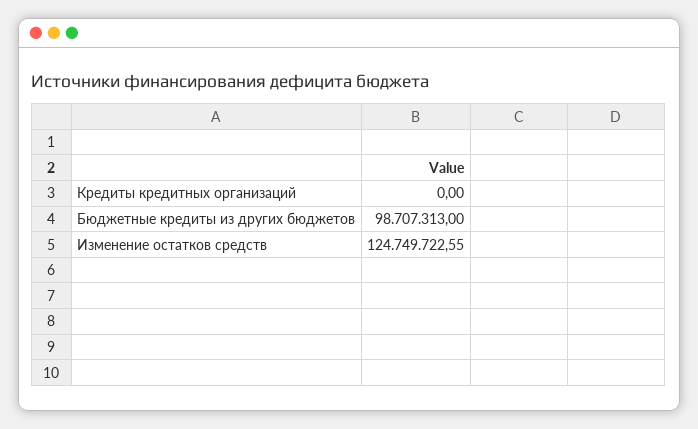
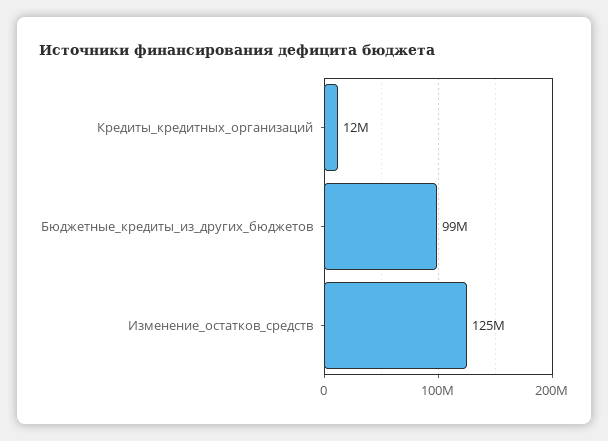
Кредиты кредитных организаций: 0 -> 12000000

